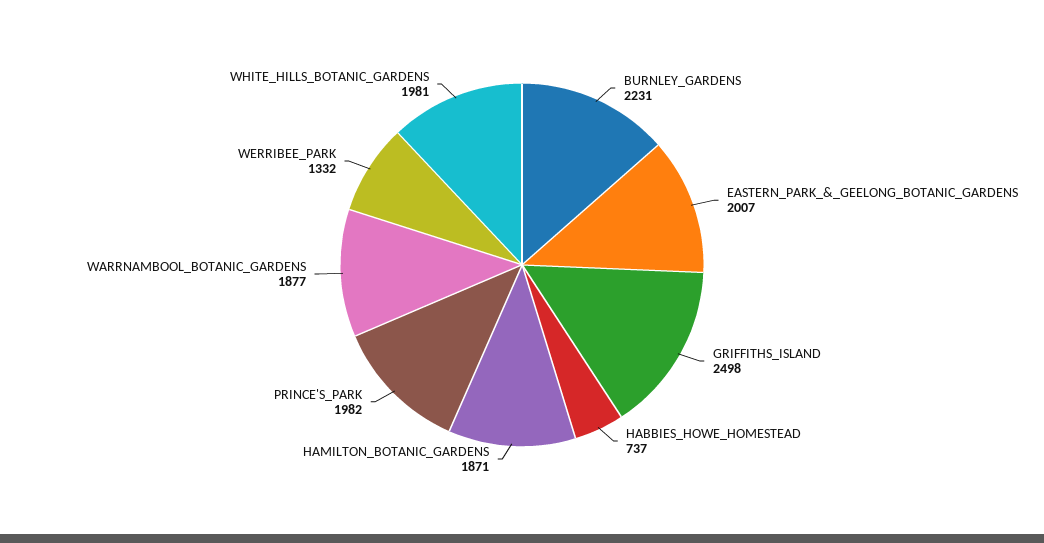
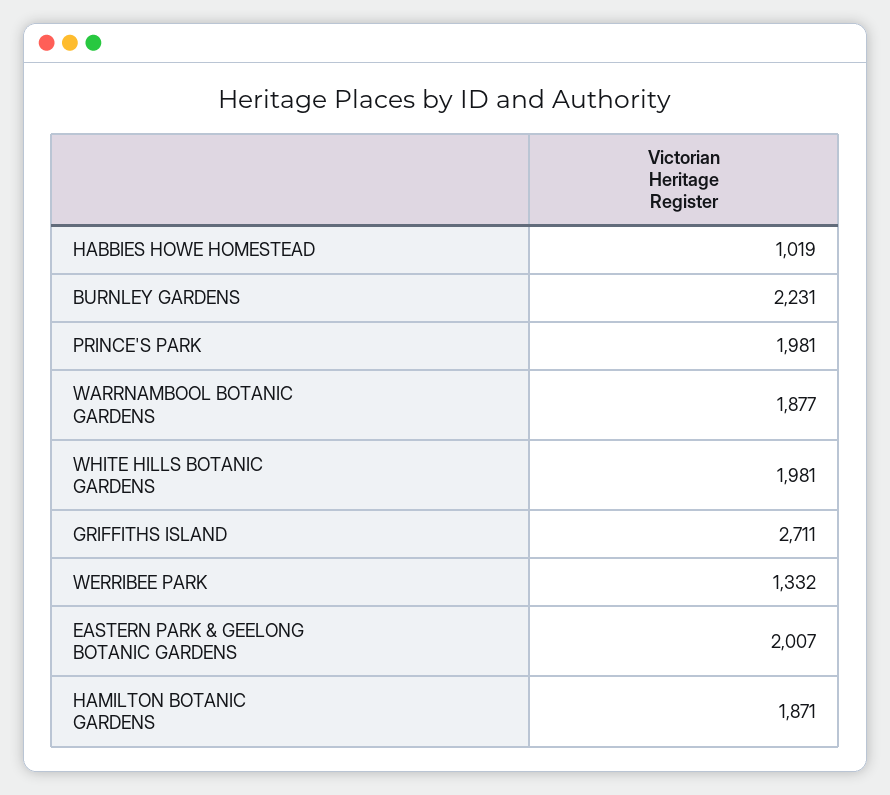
GRIFFITHS_ISLAND: 2498 -> 2711
HABBIES_HOWE_HOMESTEAD: 737 -> 1019
PRINCE'S_PARK: 1982 -> 1981

